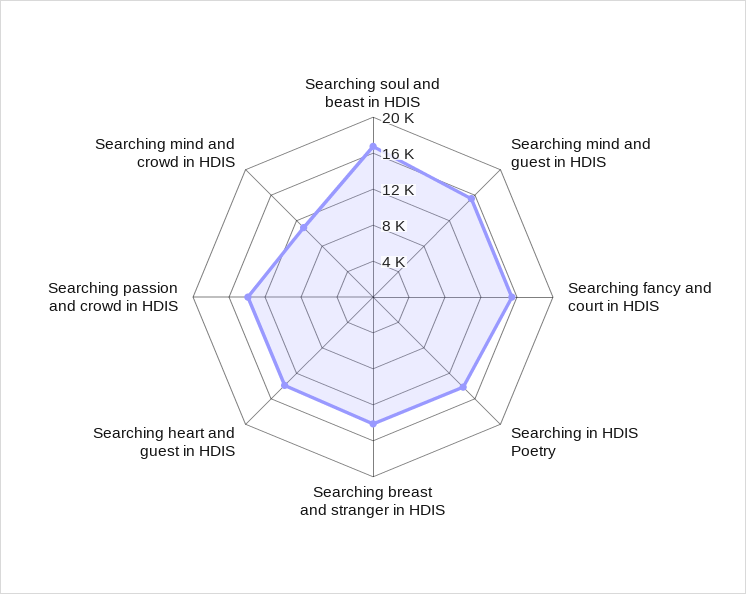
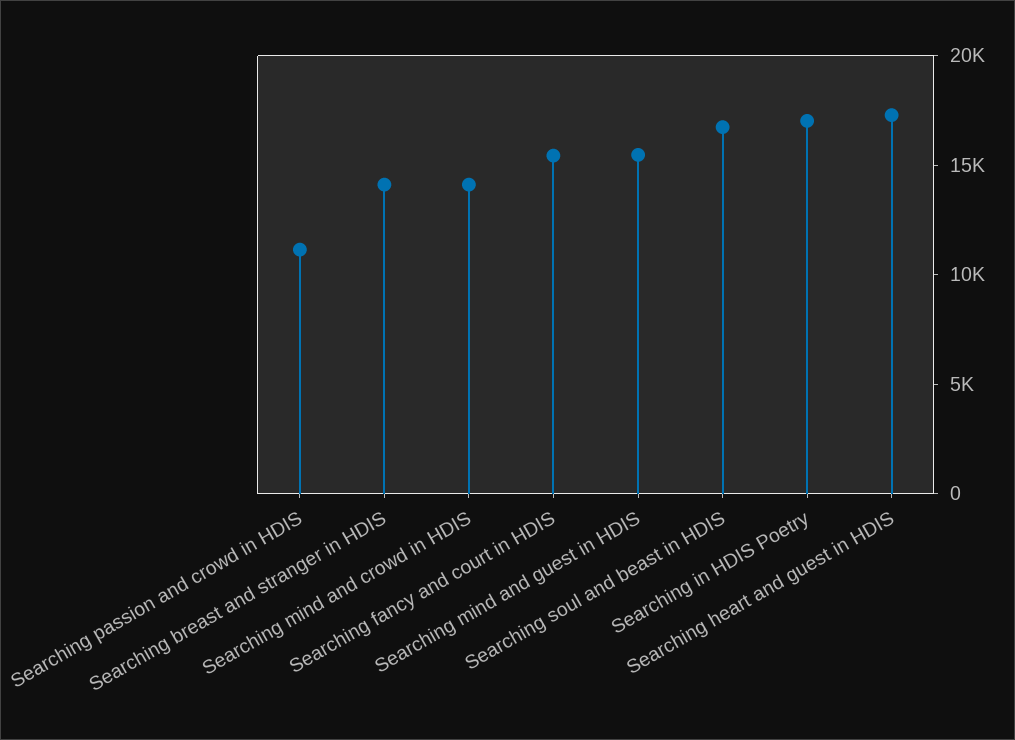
Searching in HDIS Poetry: 14000 -> 17000
Searching heart and guest in HDIS: 14000 -> 17000
Searching passion and crowd in HDIS: 14000 -> 11000
Searching mind and crowd in HDIS: 11000 -> 14000

